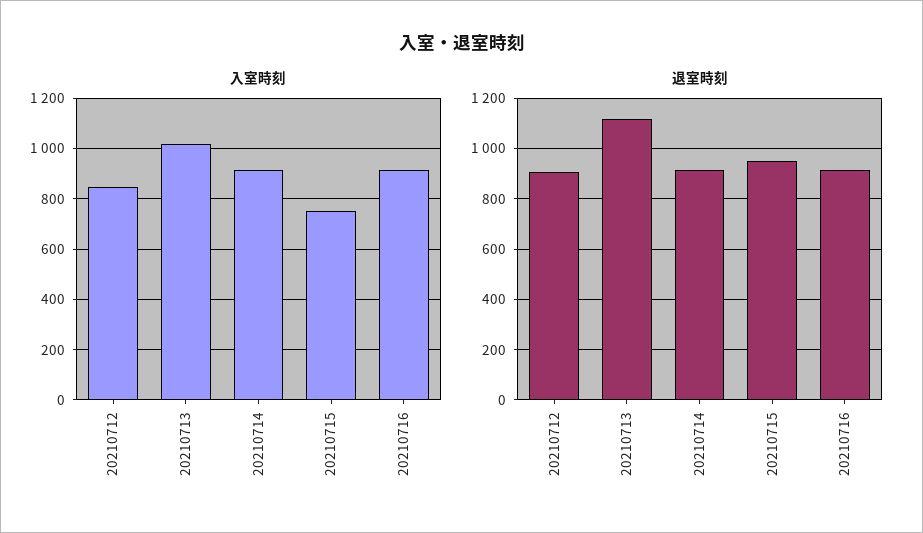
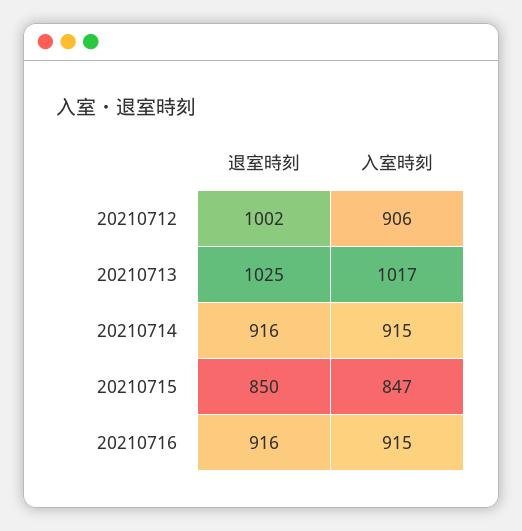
入室時刻, 20210712: 850 -> 906
入室時刻, 20210715: 750 -> 847
退室時刻, 20210712: 900 -> 1002
退室時刻, 20210713: 1125 -> 1025
退室時刻, 20210715: 950 -> 850

